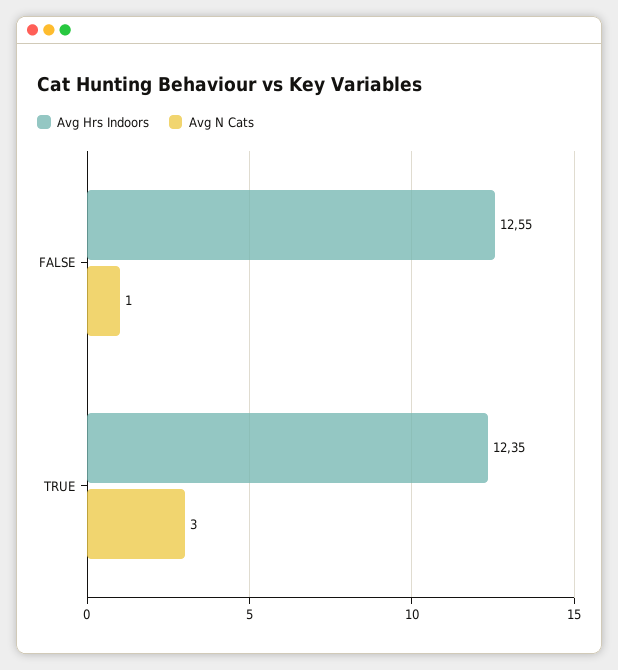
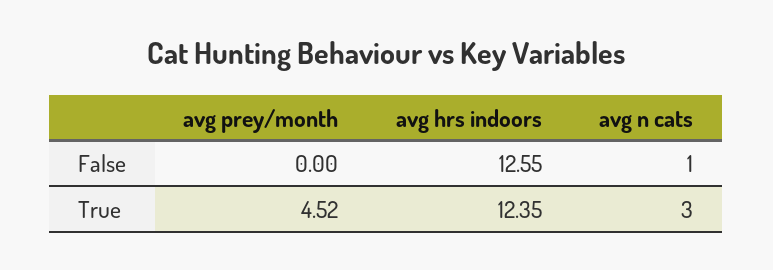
avg prey/month, FALSE: none -> 0
avg prey/month, TRUE: none -> 4.52

